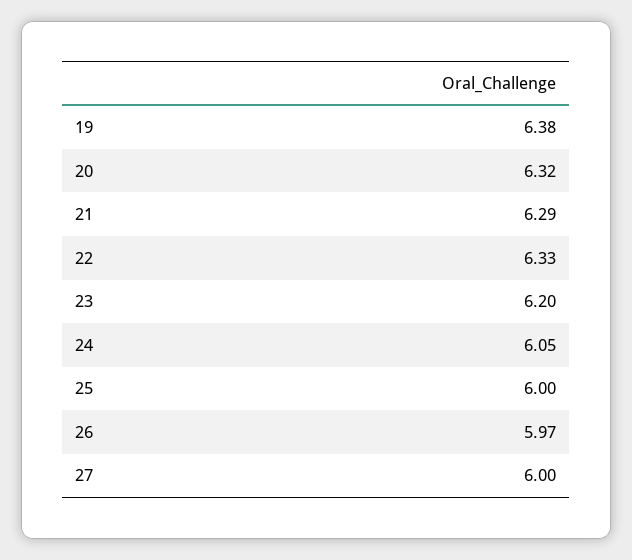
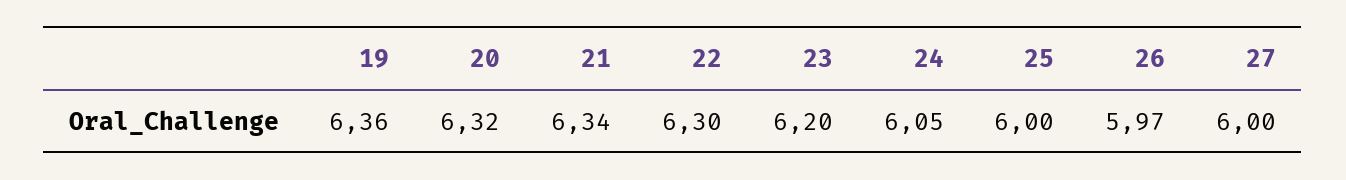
19: 6.38 -> 6.36
21: 6.29 -> 6.34
22: 6.33 -> 6.3

